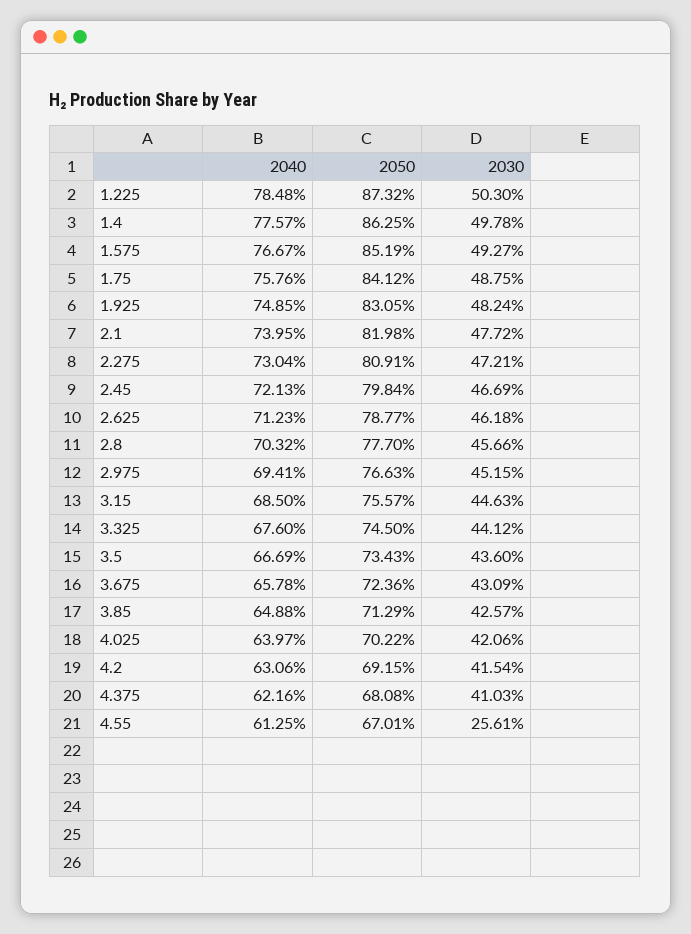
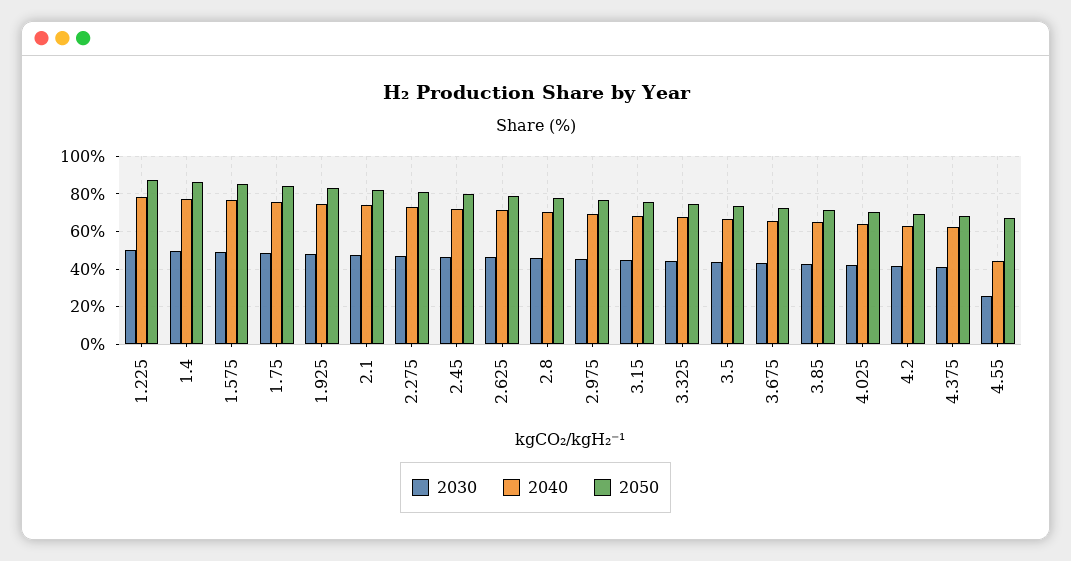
2040, 4.55: 61.25 -> 45

